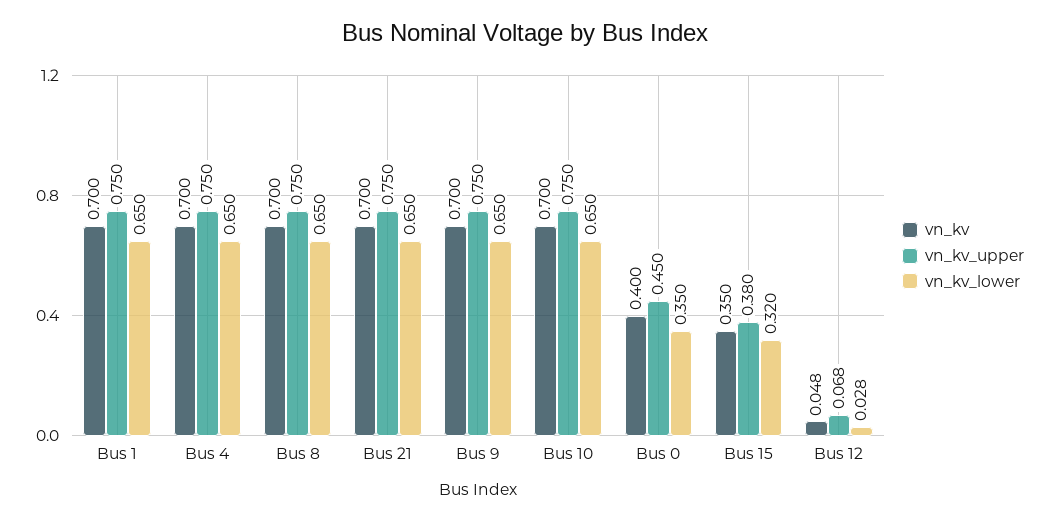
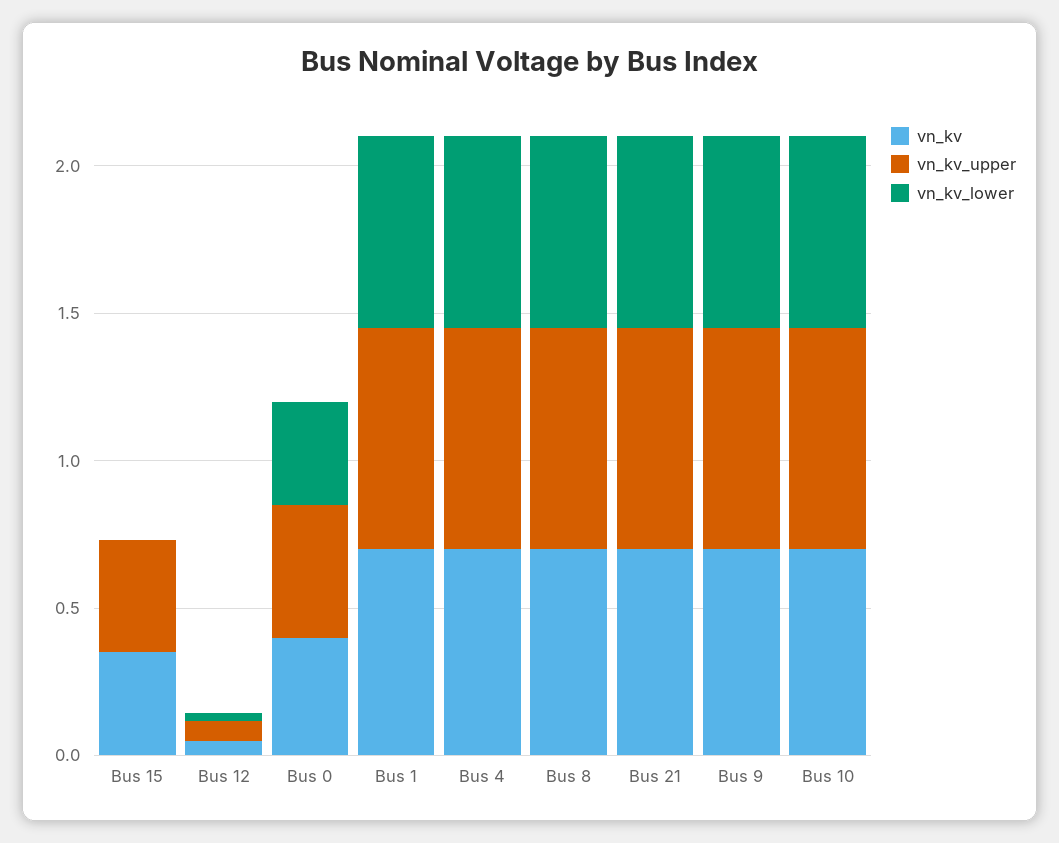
vn_kv_lower, Bus 15: 0.32 -> 0

